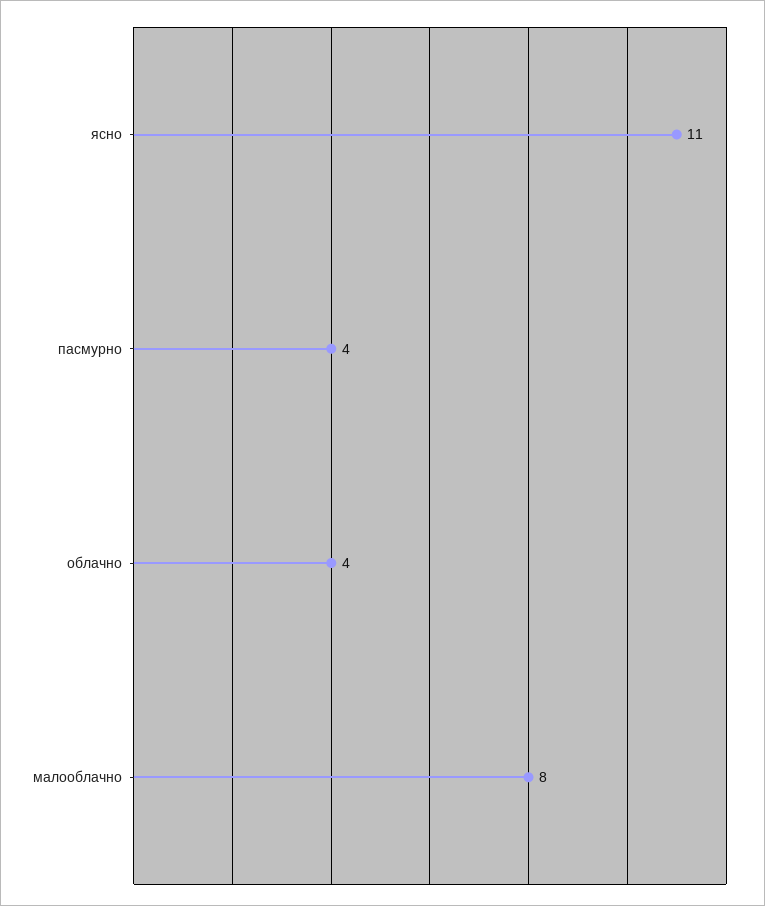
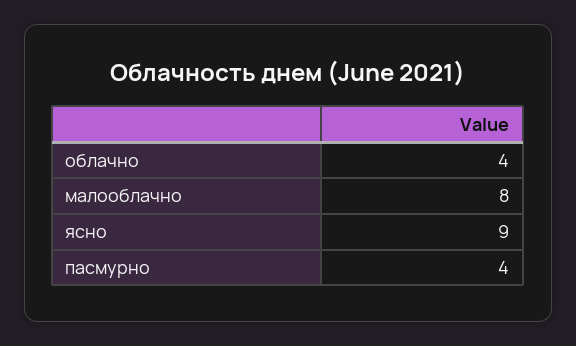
ясно: 11 -> 9

